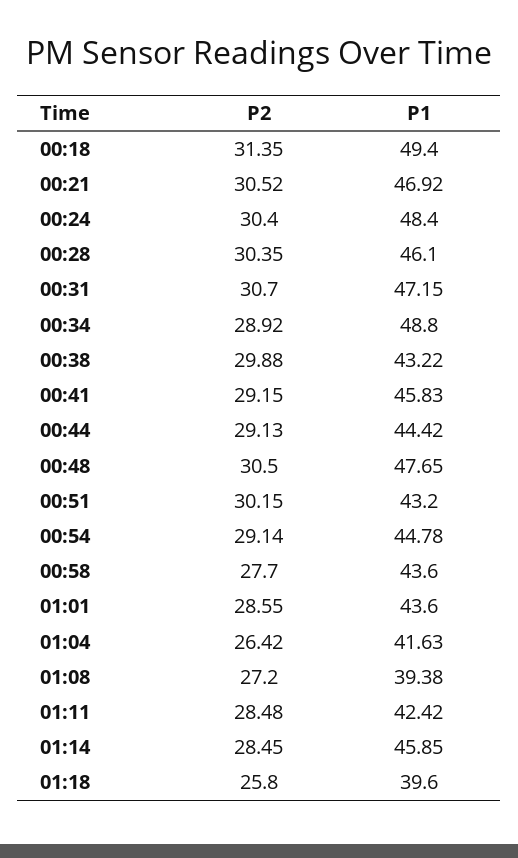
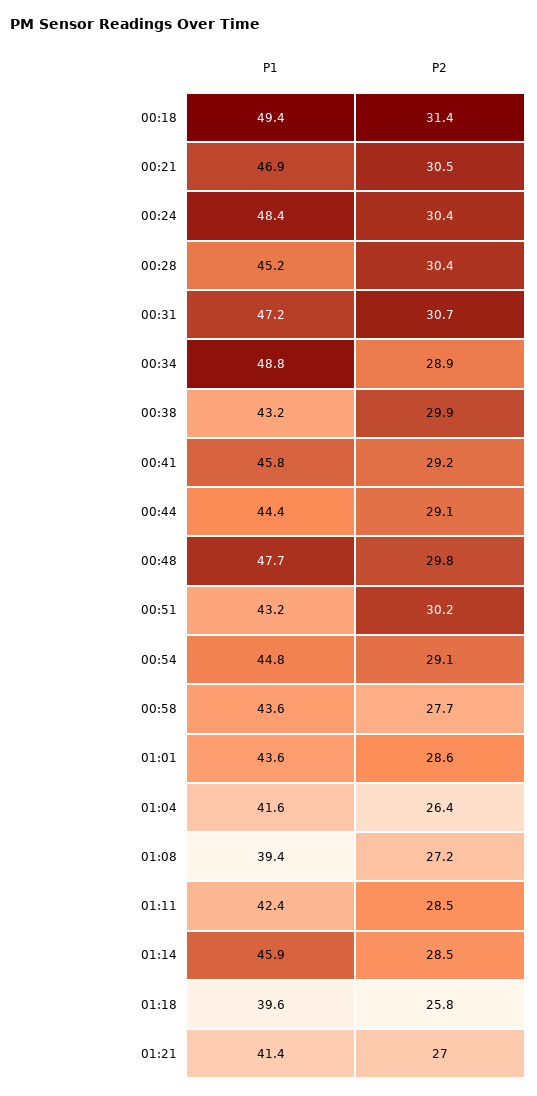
P1, 00:28: 46.1 -> 45.2
P2, 00:48: 30.5 -> 29.8
P1, 01:21: none -> 41.4
P2, 01:21: none -> 27

